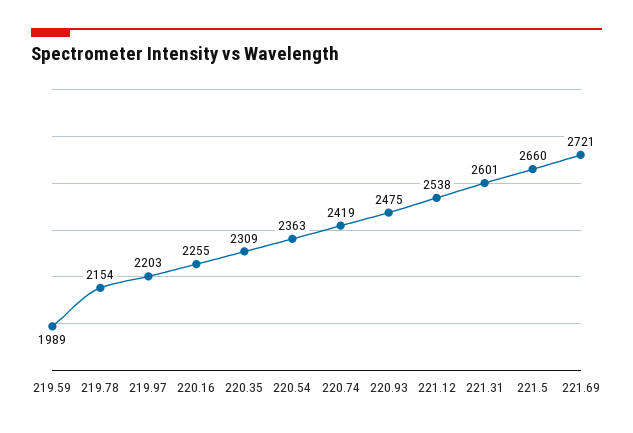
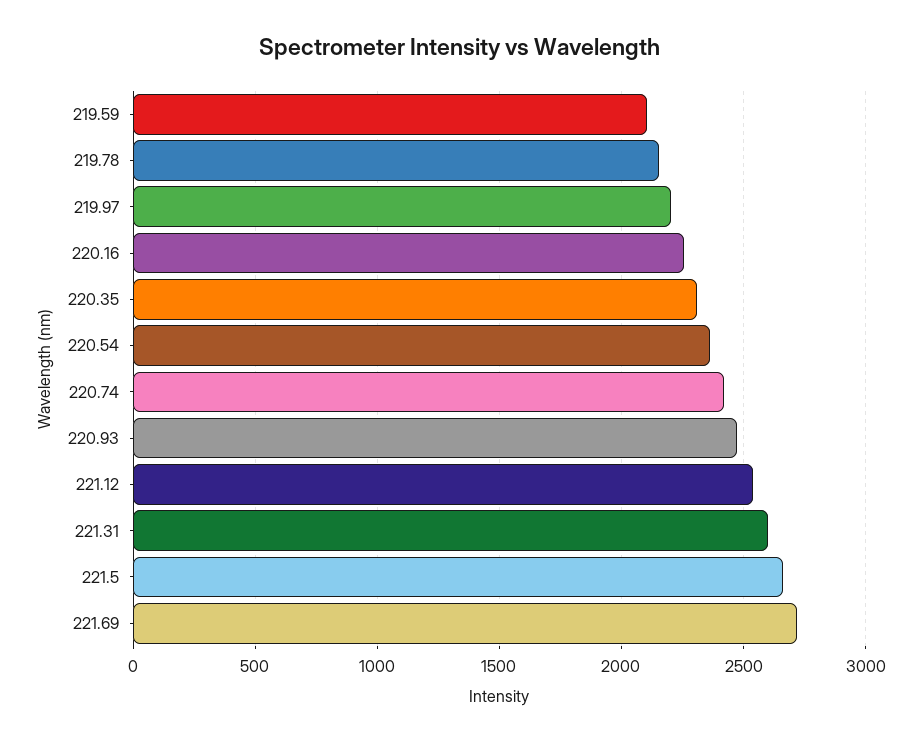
219.59: 1989 -> 2100

